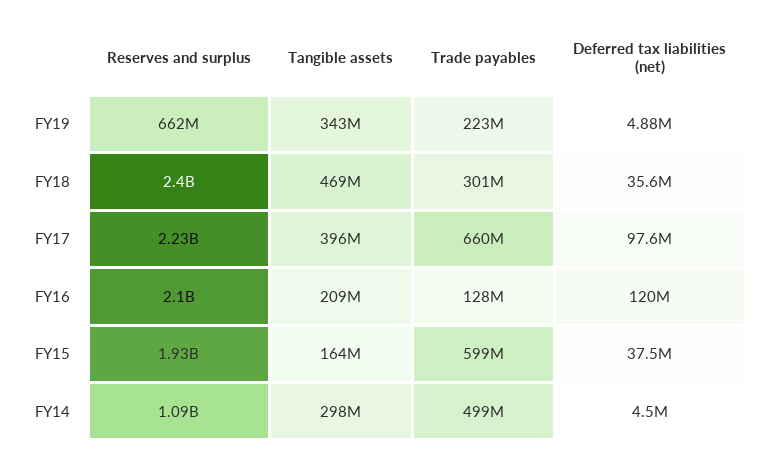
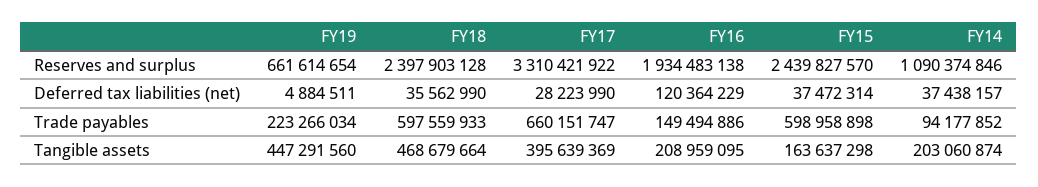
Tangible assets, FY19: 343000000 -> 447291560
Trade payables, FY18: 301000000 -> 597559933
Reserves and surplus, FY17: 2230000000 -> 3310421922
Deferred tax liabilities (net), FY17: 97600000 -> 28223990
Reserves and surplus, FY16: 2100000000 -> 1934483138
Trade payables, FY16: 128000000 -> 149494886
Reserves and surplus, FY15: 1930000000 -> 2439827570
Tangible assets, FY14: 298000000 -> 203060874
Trade payables, FY14: 499000000 -> 94177852
Deferred tax liabilities (net), FY14: 4500000 -> 37438157

